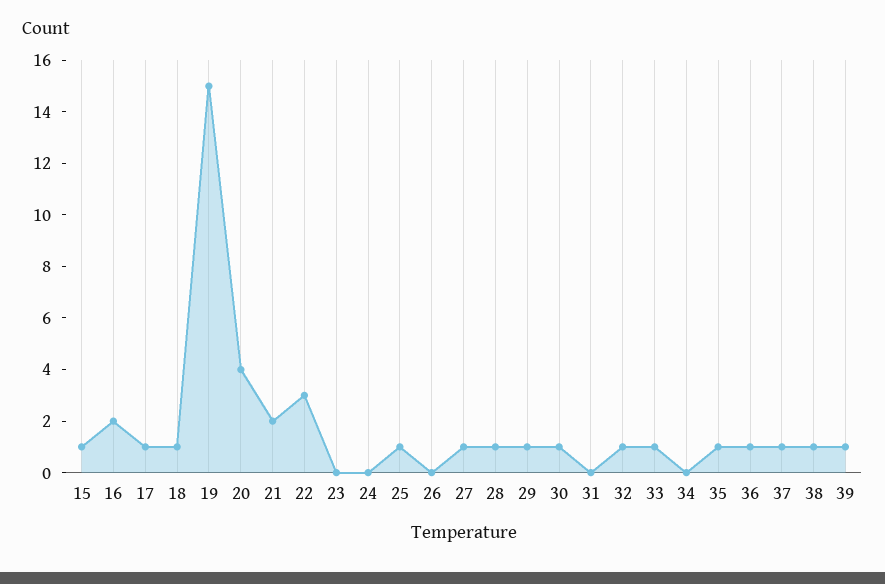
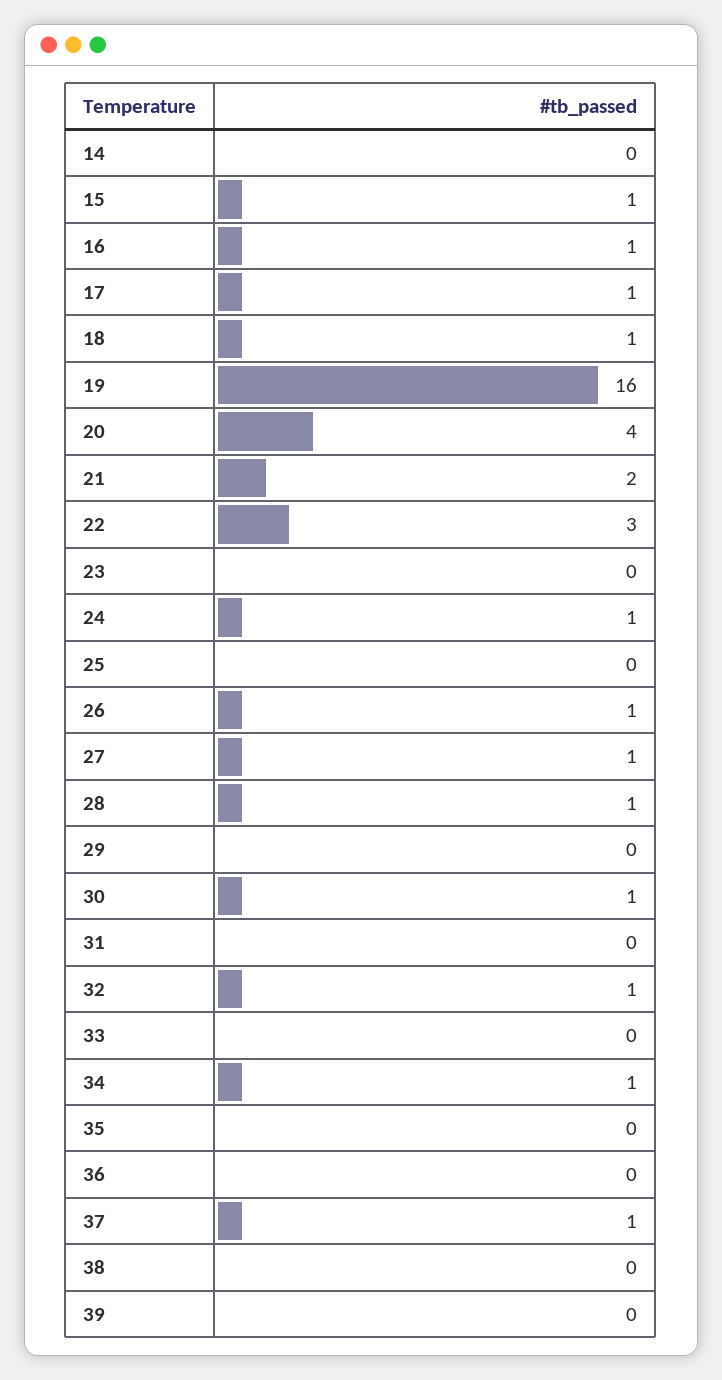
16: 2 -> 1
19: 15 -> 16
24: 0 -> 1
25: 1 -> 0
26: 0 -> 1
29: 1 -> 0
33: 1 -> 0
34: 0 -> 1
35: 1 -> 0
36: 1 -> 0
38: 1 -> 0
39: 1 -> 0
14: none -> 0

